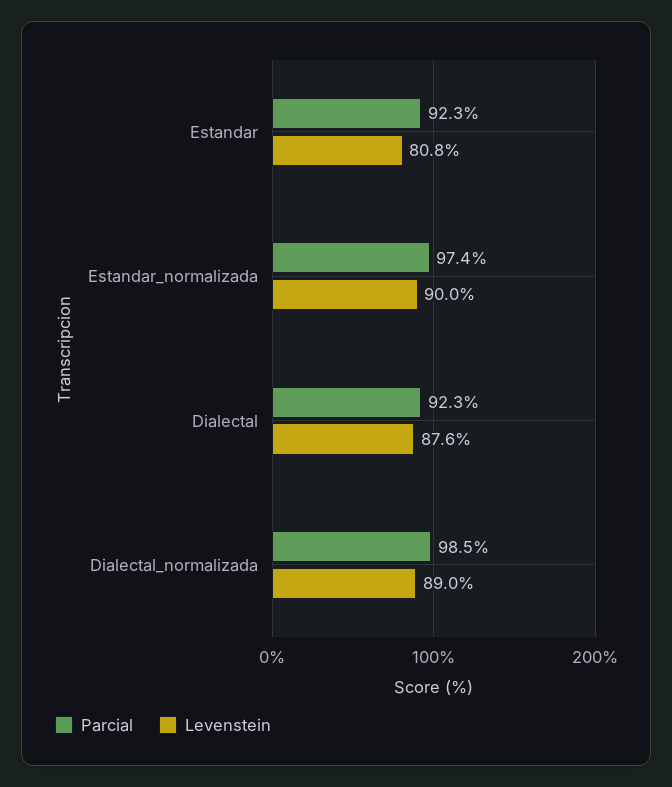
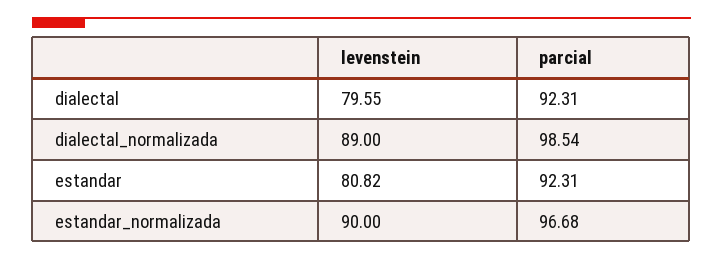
Parcial, Estandar_normalizada: 97.4 -> 96.68
Levenstein, Dialectal: 87.6 -> 79.55

